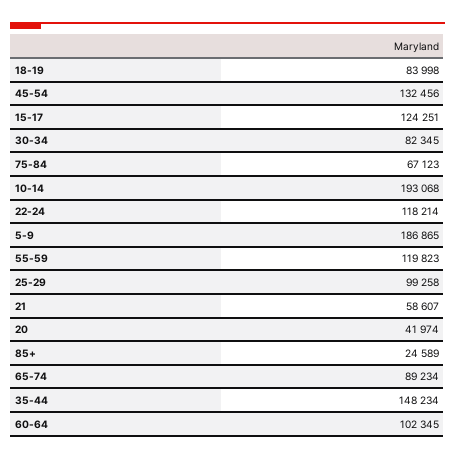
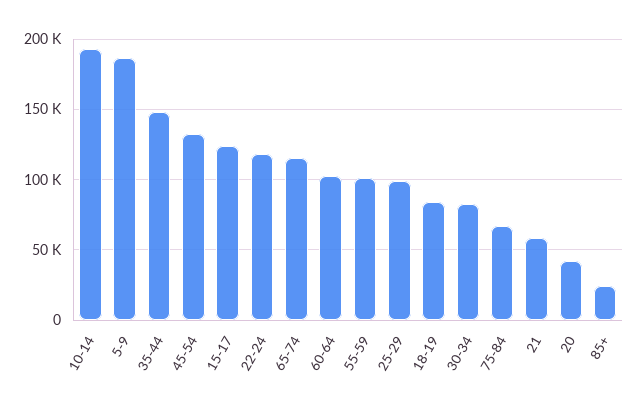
55-59: 119823 -> 100000
65-74: 89234 -> 115000

